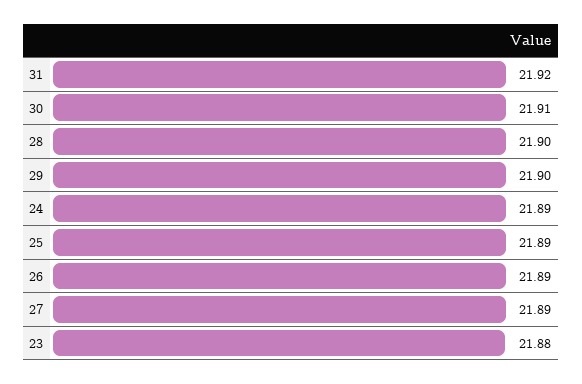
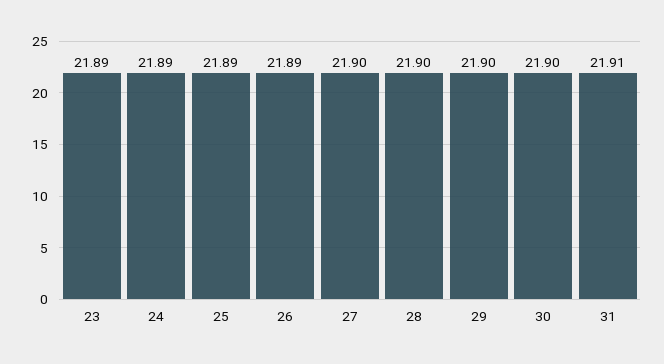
31: 21.92 -> 21.91
30: 21.91 -> 21.9
27: 21.89 -> 21.9
23: 21.88 -> 21.89

